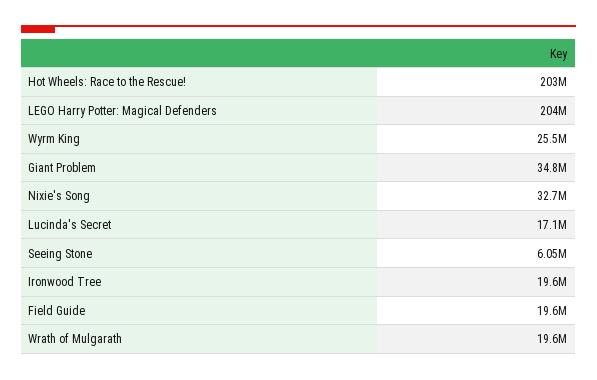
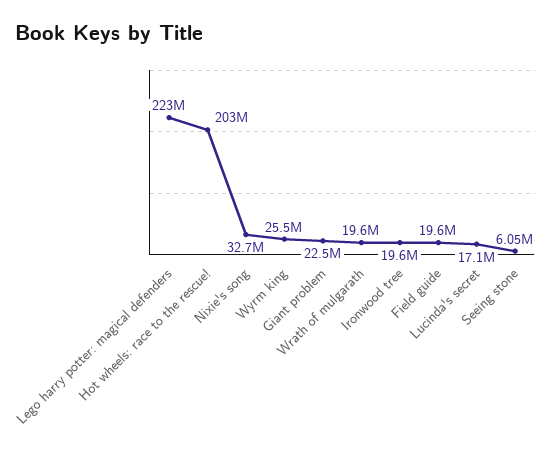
LEGO Harry Potter: Magical Defenders: 204000000 -> 223000000
Giant Problem: 34800000 -> 22500000

